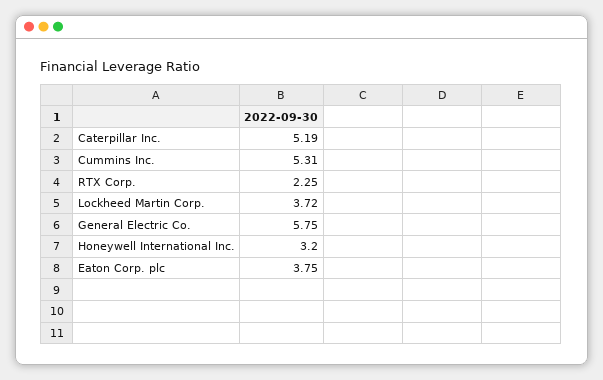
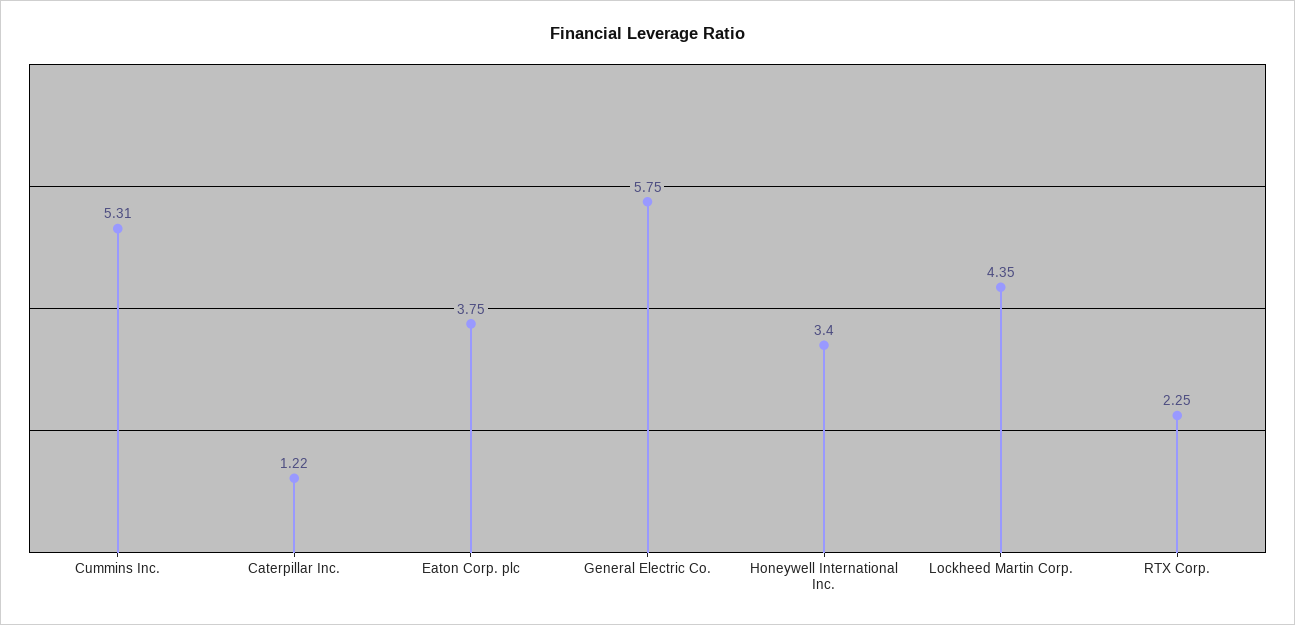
Caterpillar Inc.: 5.19 -> 1.22
Lockheed Martin Corp.: 3.72 -> 4.35
Honeywell International Inc.: 3.2 -> 3.4

